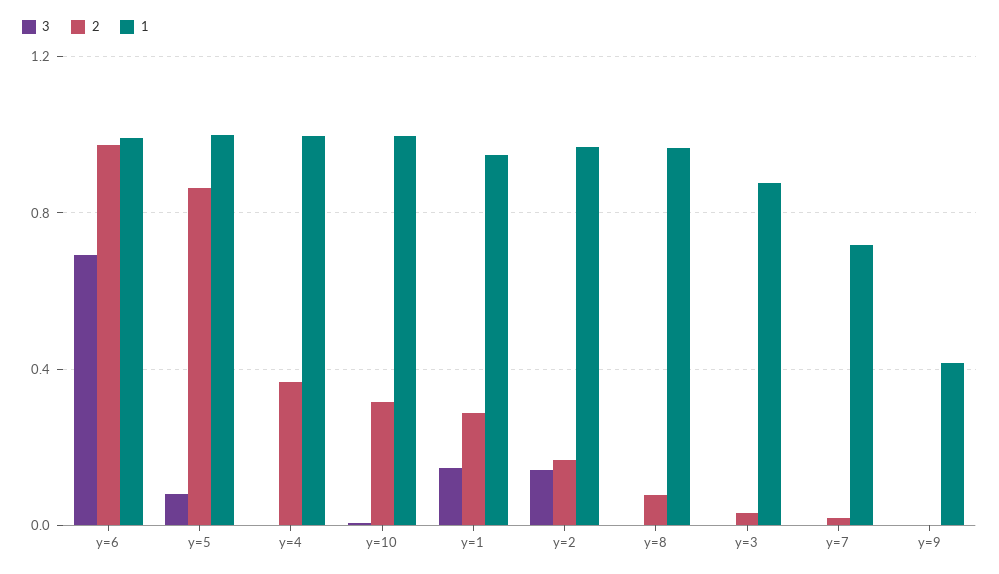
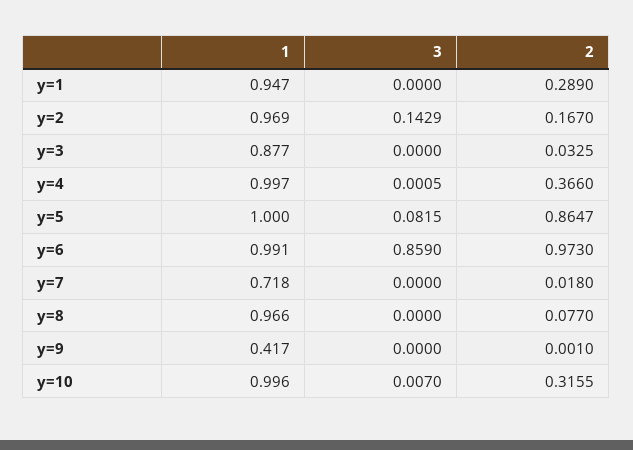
3, y=6: 0.7 -> 0.859
3, y=1: 0.15 -> 0

